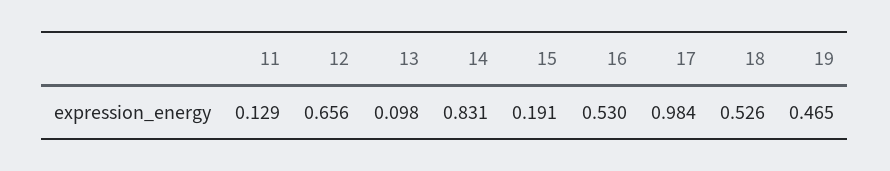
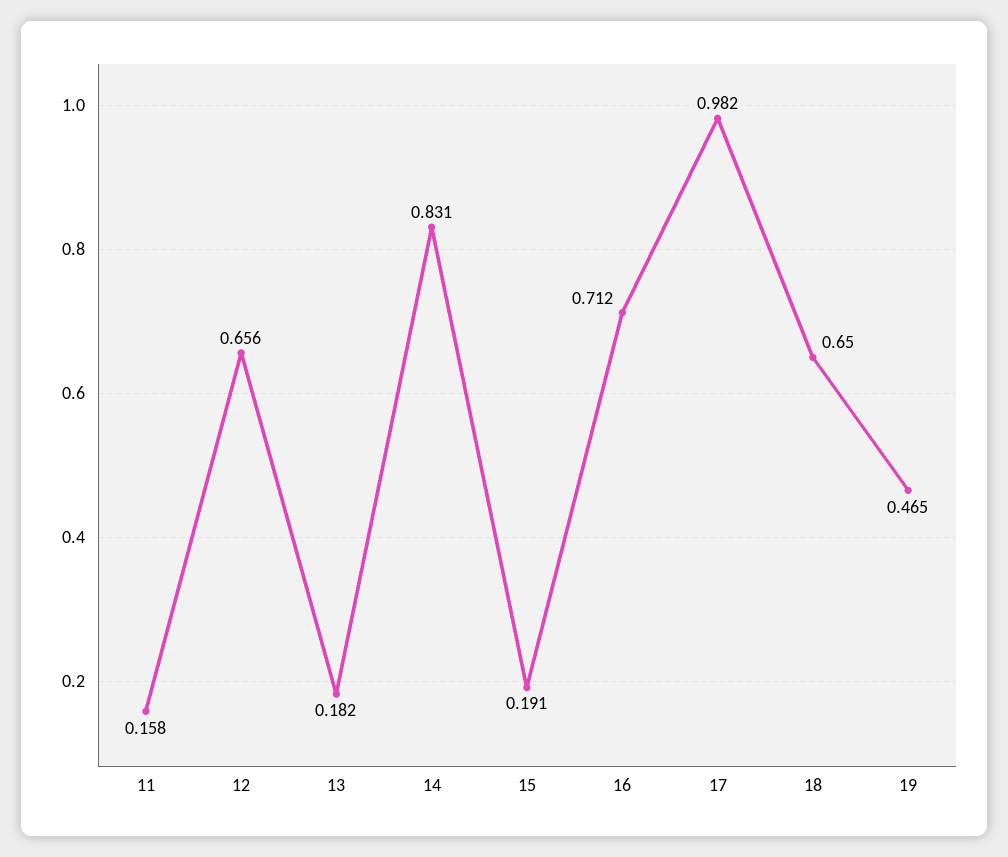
11: 0.129 -> 0.158
13: 0.098 -> 0.182
16: 0.53 -> 0.712
17: 0.984 -> 0.982
18: 0.526 -> 0.65

